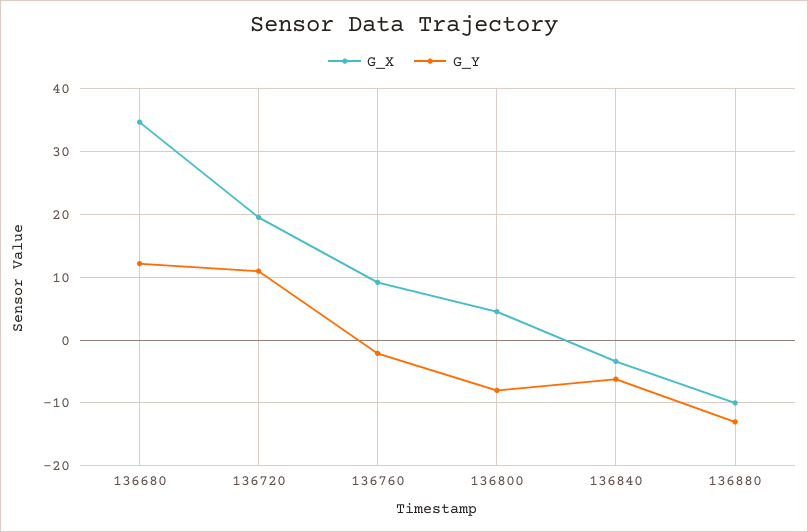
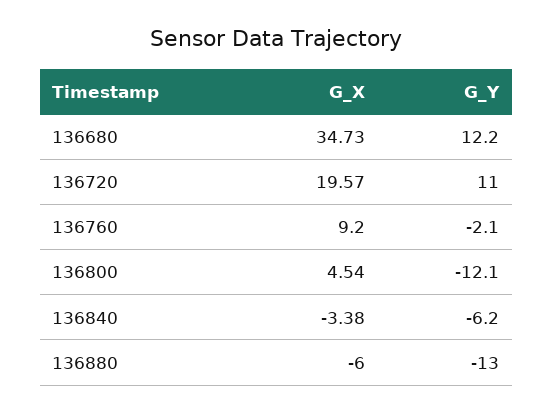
G_Y, 136800: -8 -> -12.1
G_X, 136880: -10 -> -6

